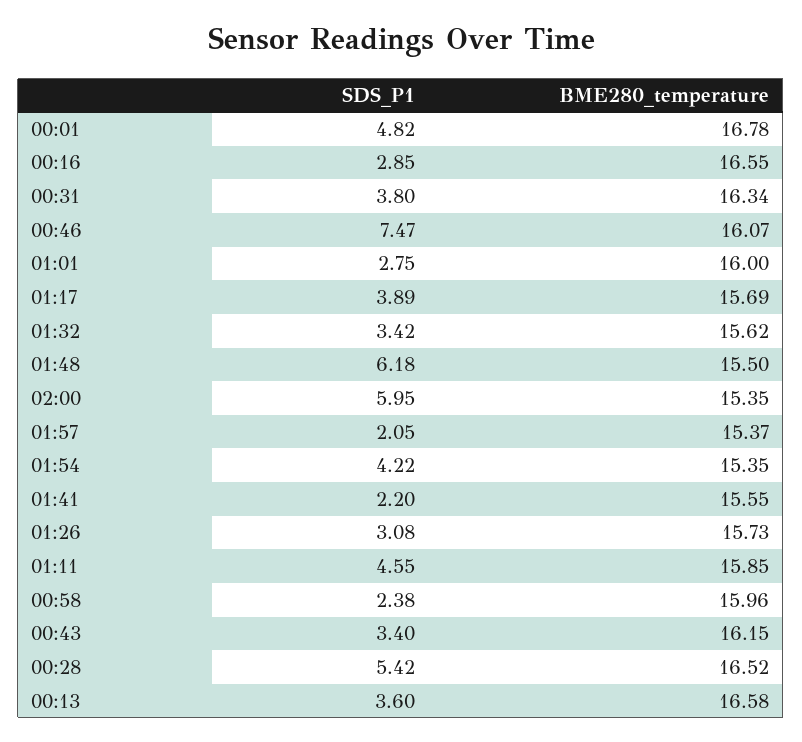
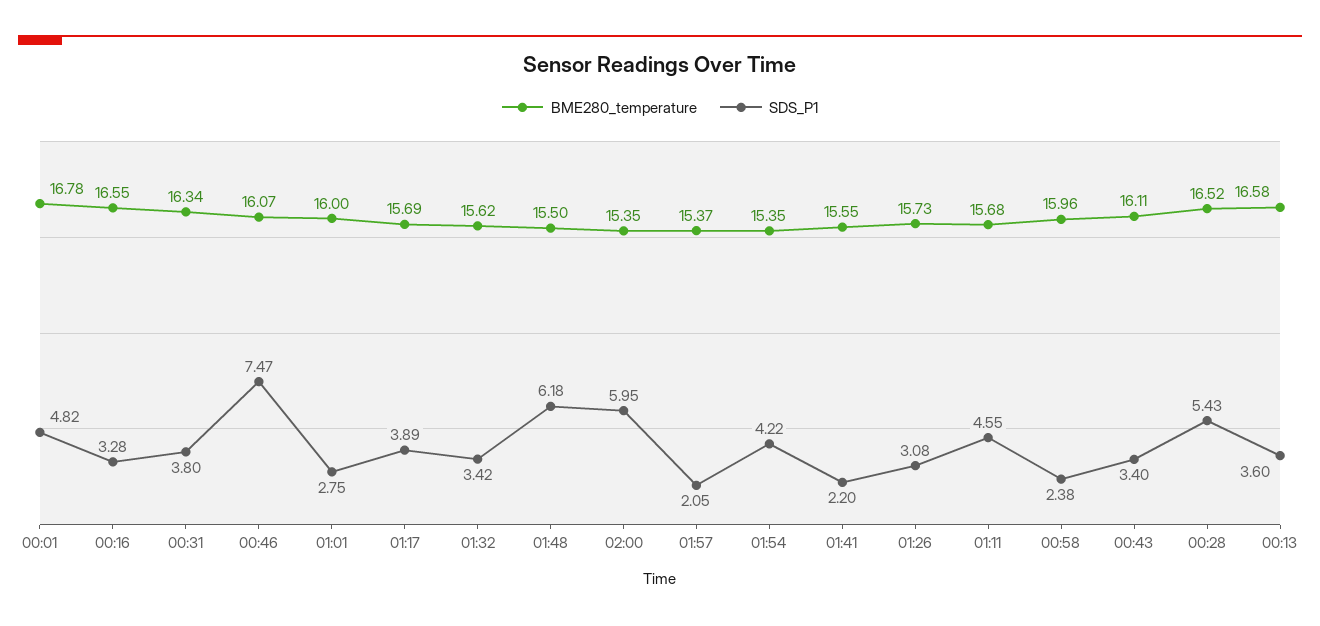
SDS_P1, 00:16: 2.85 -> 3.28
BME280_temperature, 01:11: 15.85 -> 15.68
BME280_temperature, 00:43: 16.15 -> 16.11
SDS_P1, 00:28: 5.42 -> 5.43

